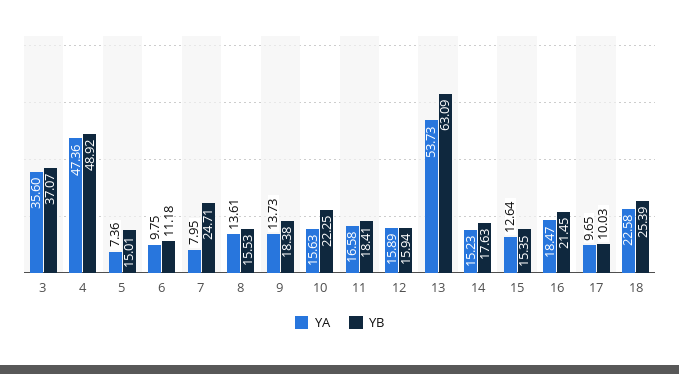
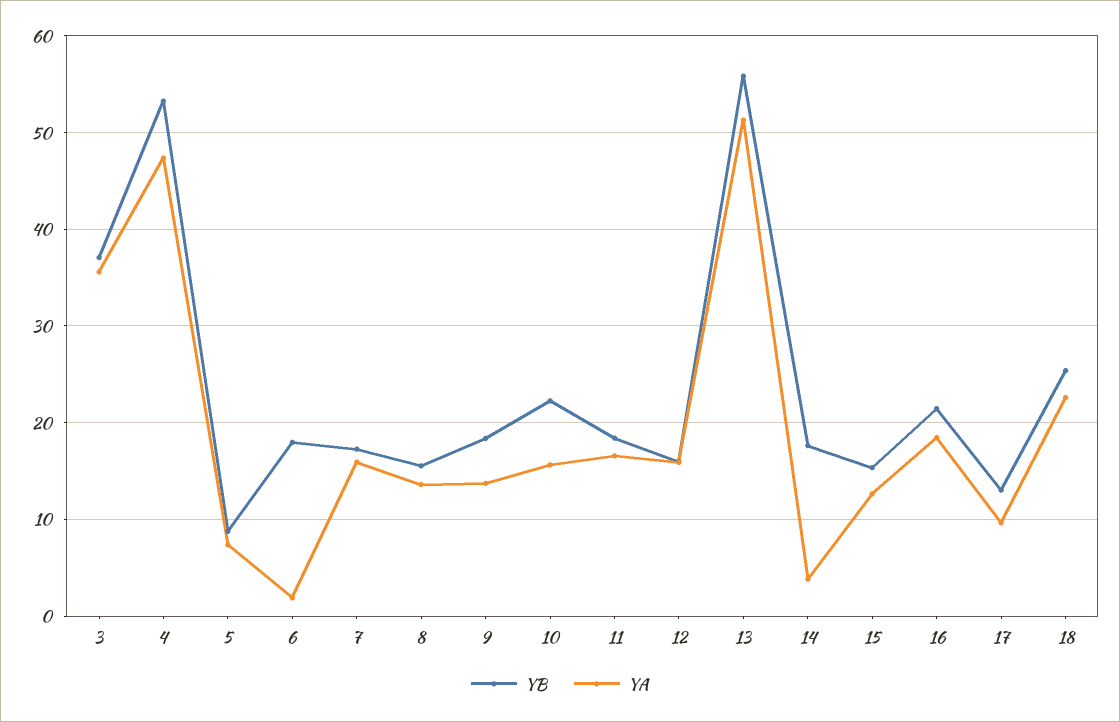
YB, 4: 48.92 -> 53
YB, 5: 15.01 -> 9
YA, 6: 9.75 -> 2
YB, 6: 11.18 -> 18
YA, 7: 7.95 -> 16
YB, 7: 24.71 -> 17
YA, 13: 53.73 -> 51
YB, 13: 63.09 -> 56
YA, 14: 15.23 -> 4
YB, 17: 10.03 -> 13

